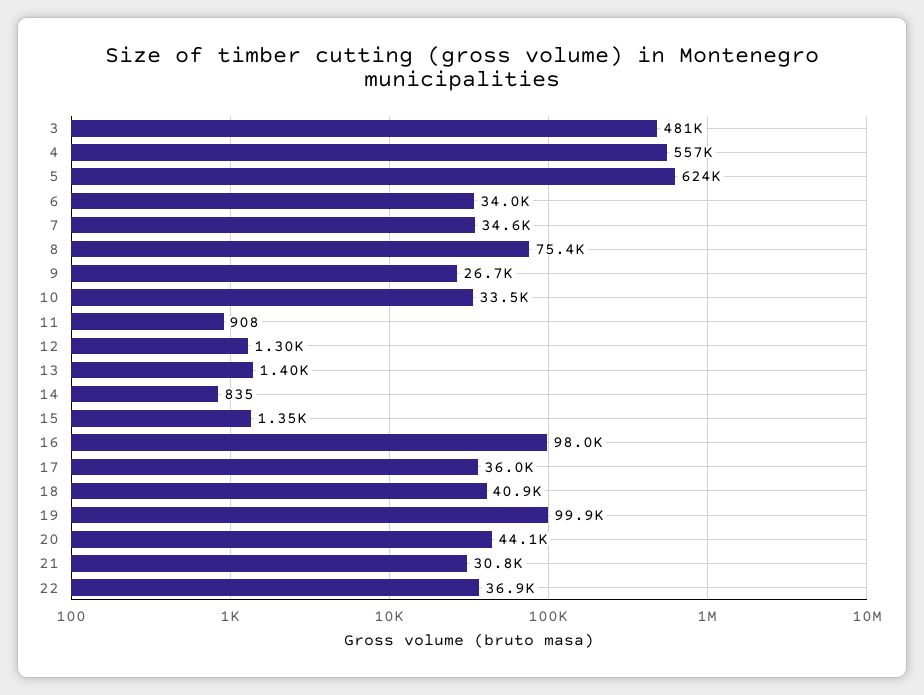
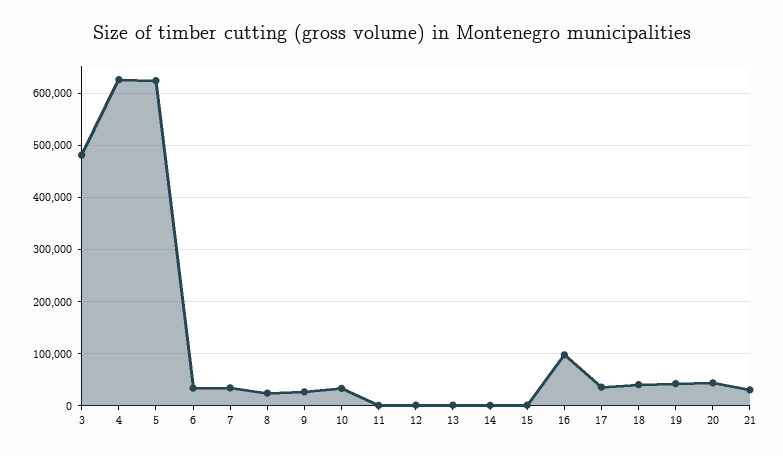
4: 557000 -> 620000
8: 75400 -> 20000
19: 99900 -> 40000
22: 36900 -> none

